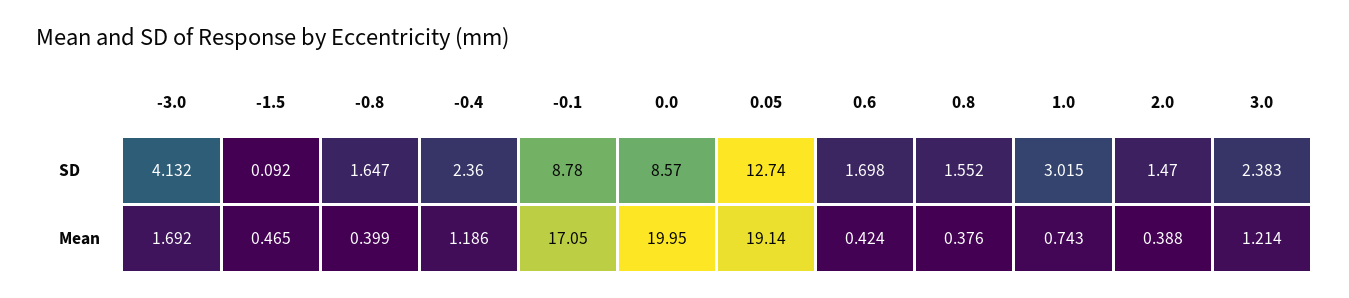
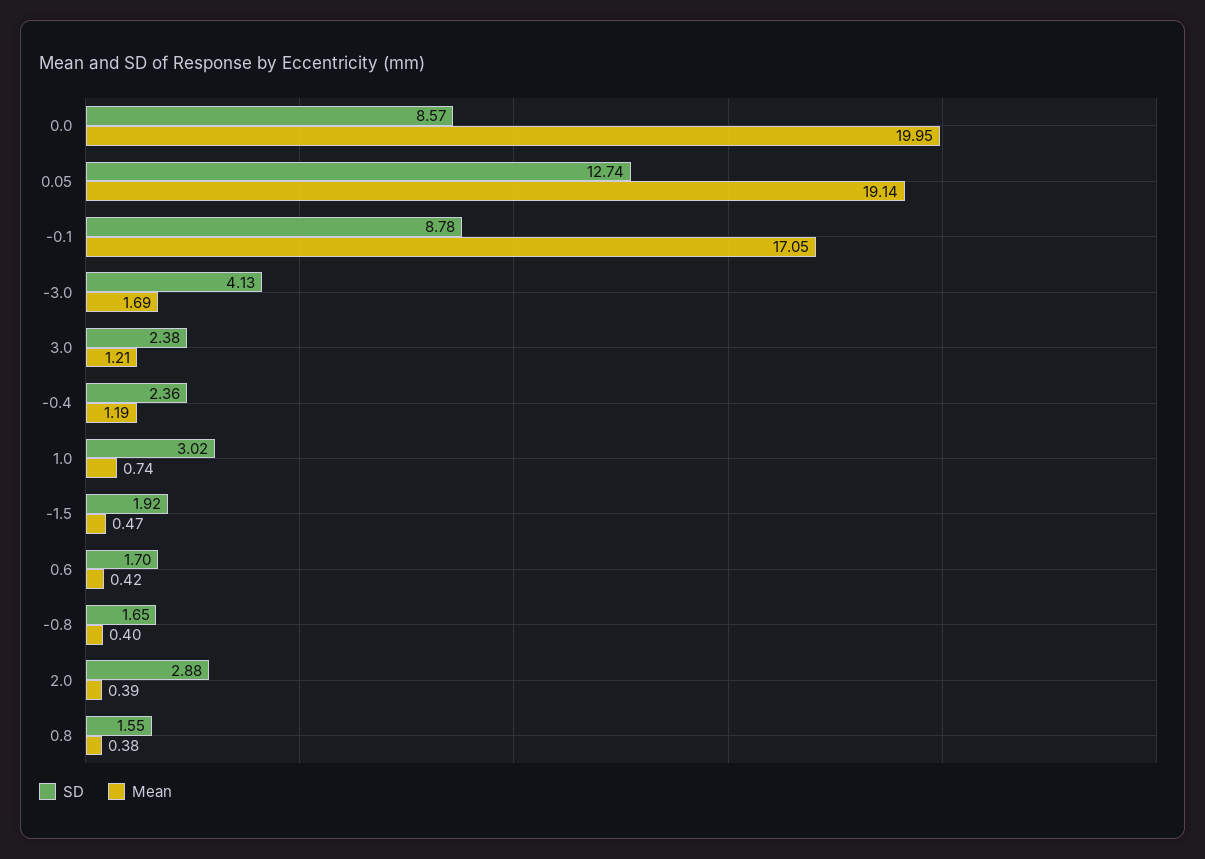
SD, -1.5: 0.092 -> 1.92
SD, 2.0: 1.47 -> 2.88

